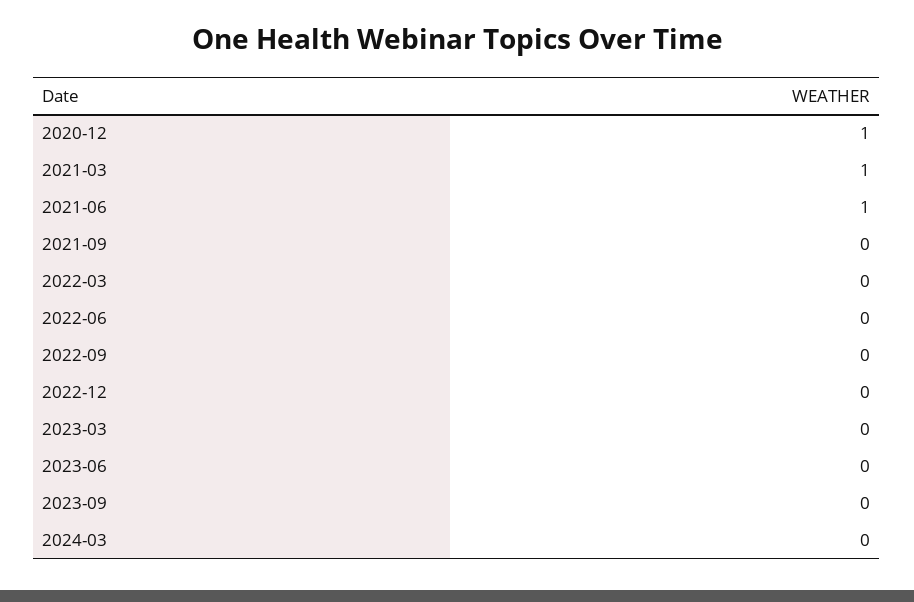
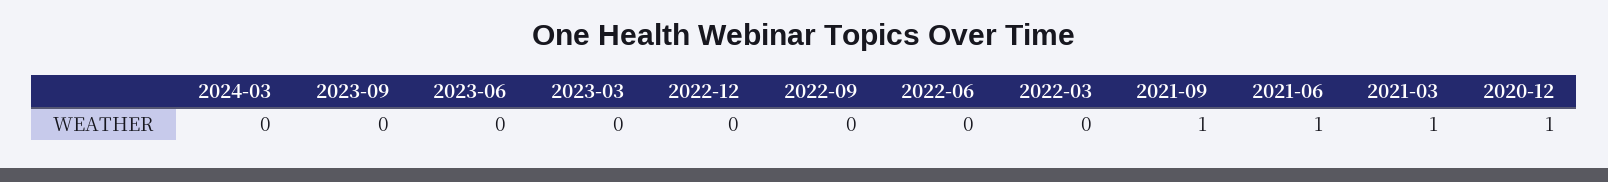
2021-09: 0 -> 1

